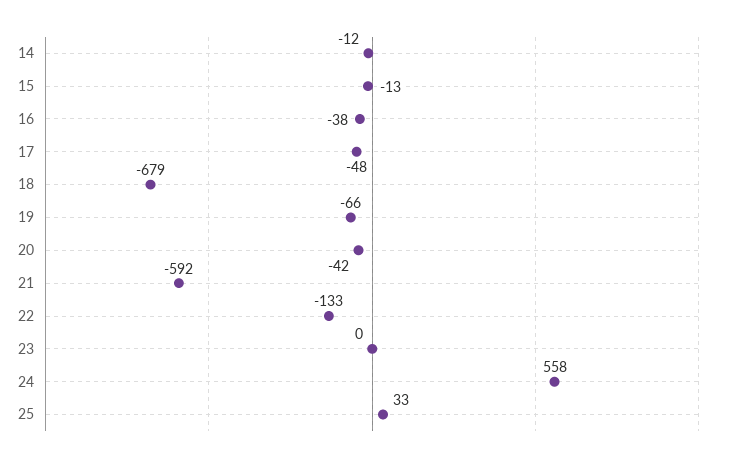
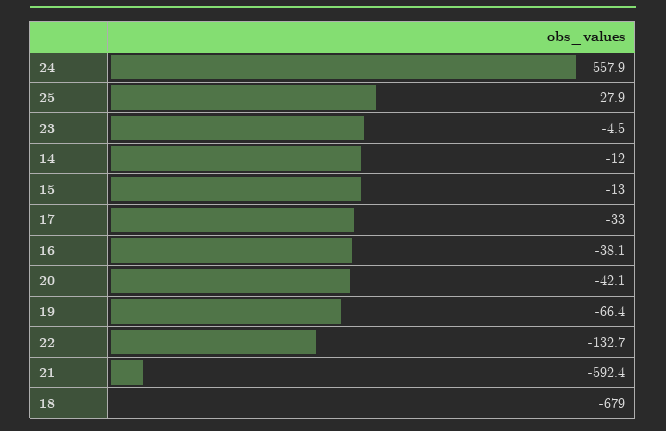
17: -48 -> -33
23: 0 -> -4.5
25: 33 -> 27.9

